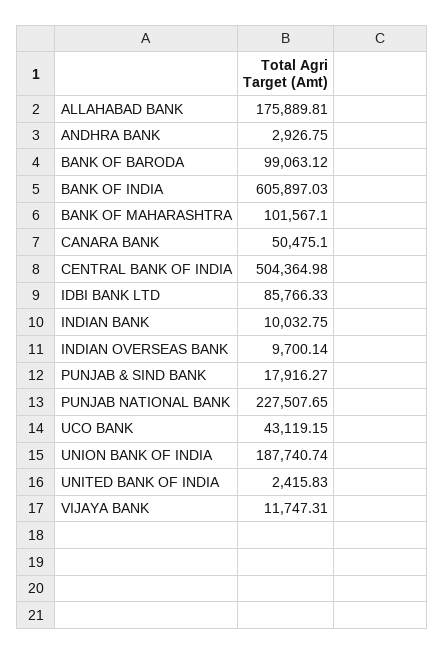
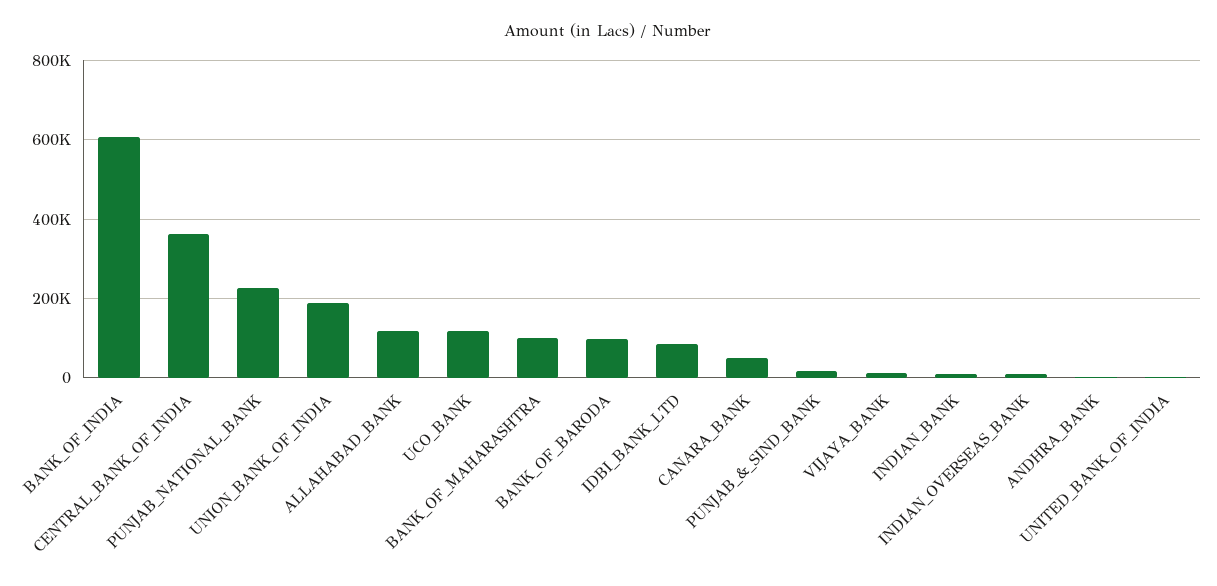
ALLAHABAD BANK: 175889.81 -> 120000
CENTRAL BANK OF INDIA: 504364.98 -> 360000
UCO BANK: 43119.15 -> 120000

